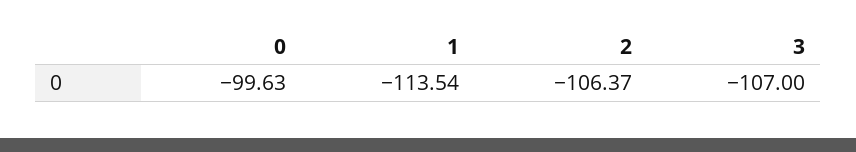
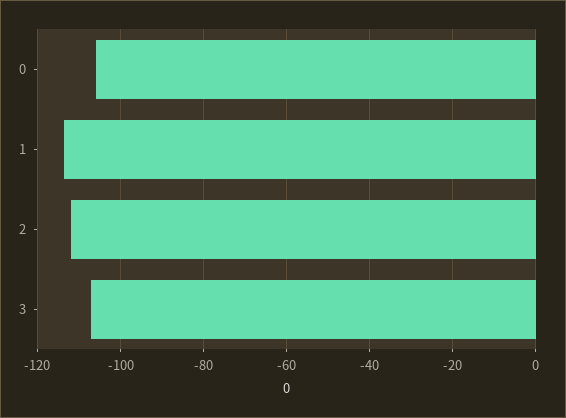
0: -99.63 -> -106
2: -106.37 -> -112

